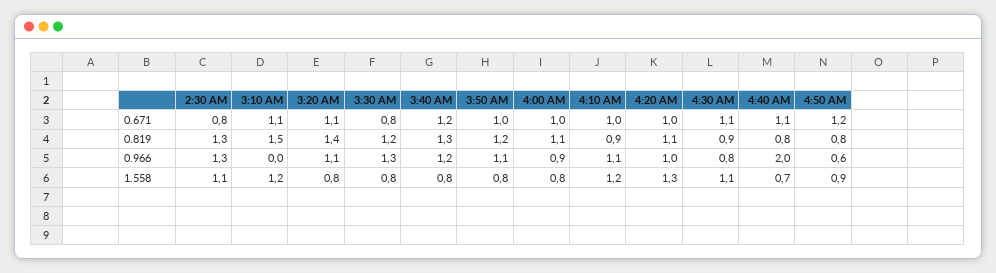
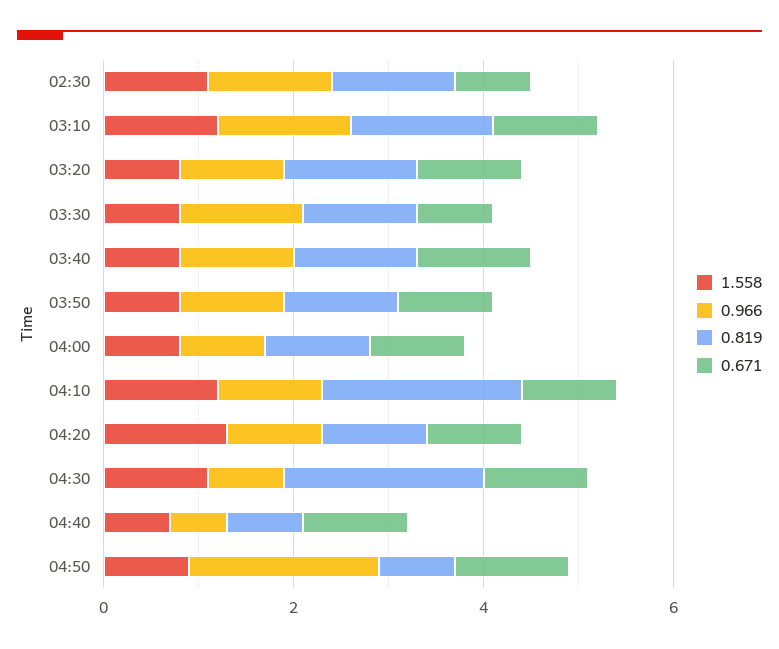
0.819, 4:10 AM: 0.9 -> 2
0.819, 4:30 AM: 0.9 -> 2
0.966, 3:10 AM: 0 -> 1.5
0.966, 4:40 AM: 2 -> 0.5
0.966, 4:50 AM: 0.6 -> 2

